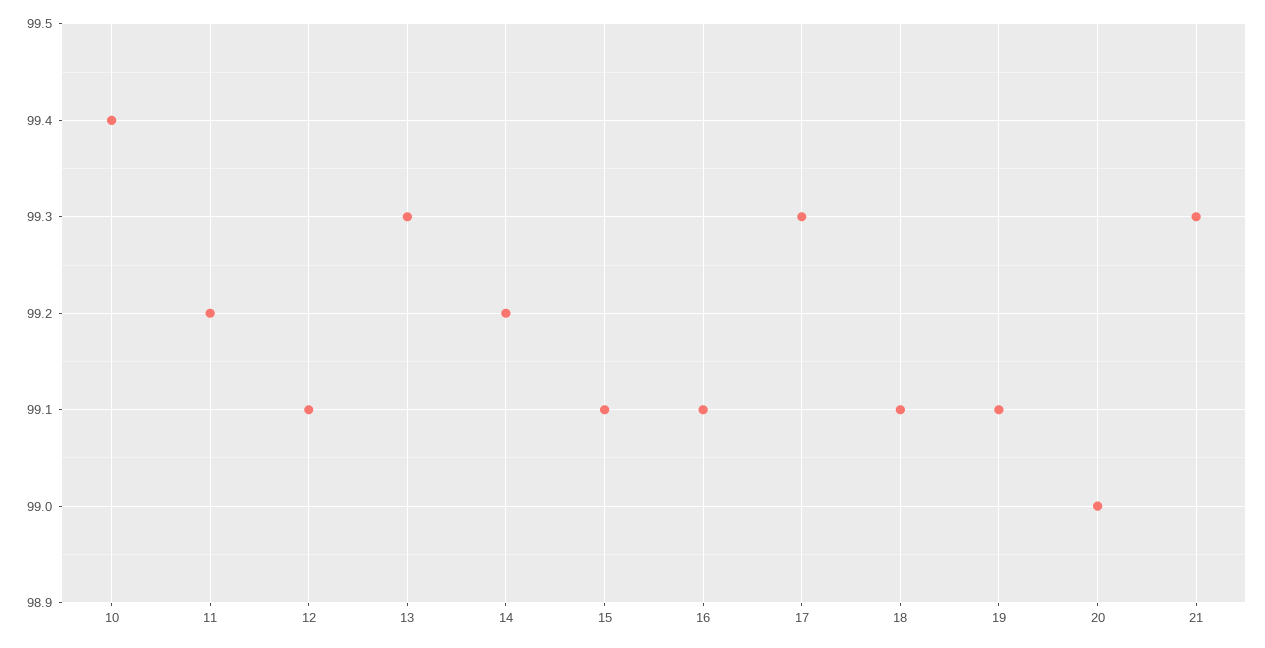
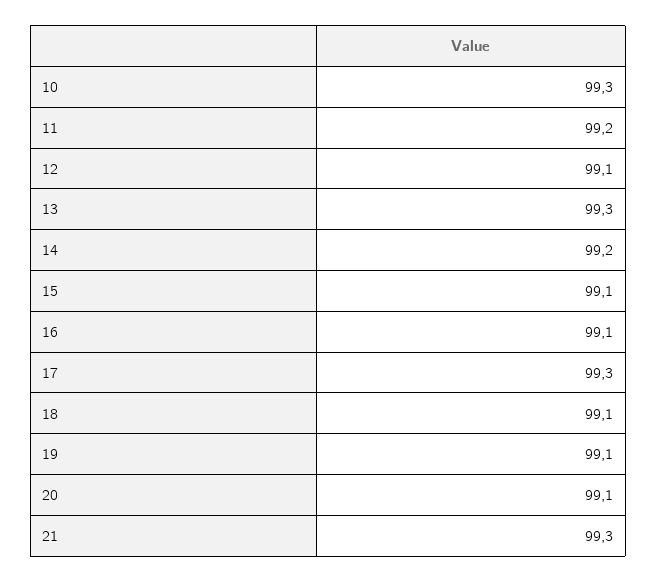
10: 99.4 -> 99.3
20: 99 -> 99.1

